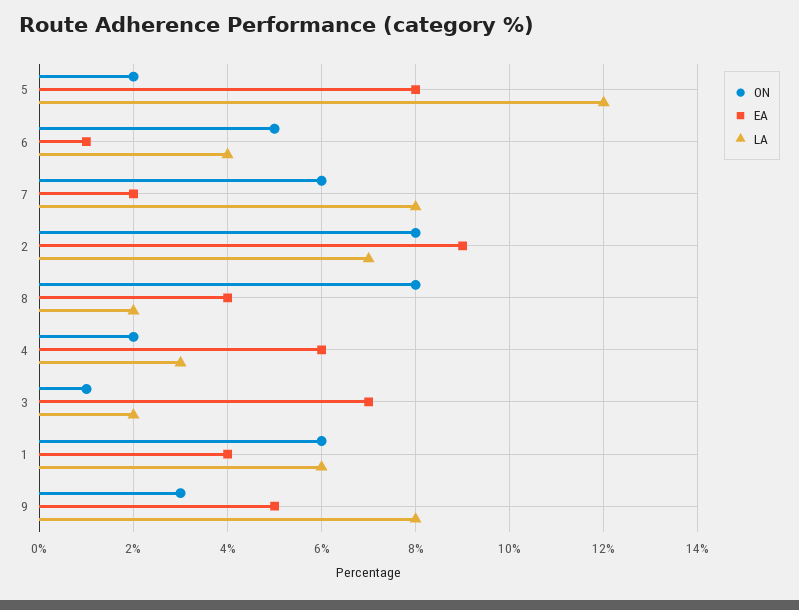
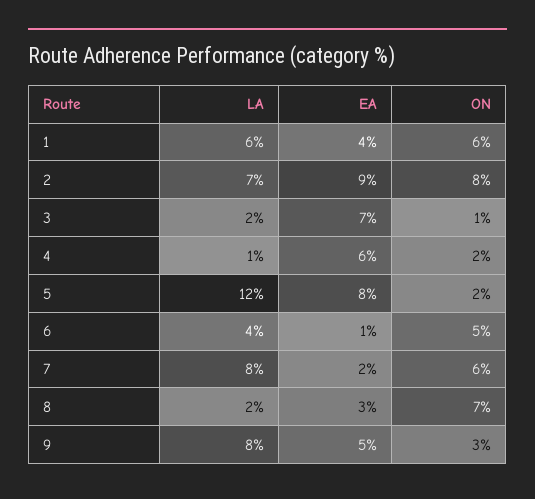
ON, 8: 8 -> 7
EA, 8: 4 -> 3
LA, 4: 3 -> 1

